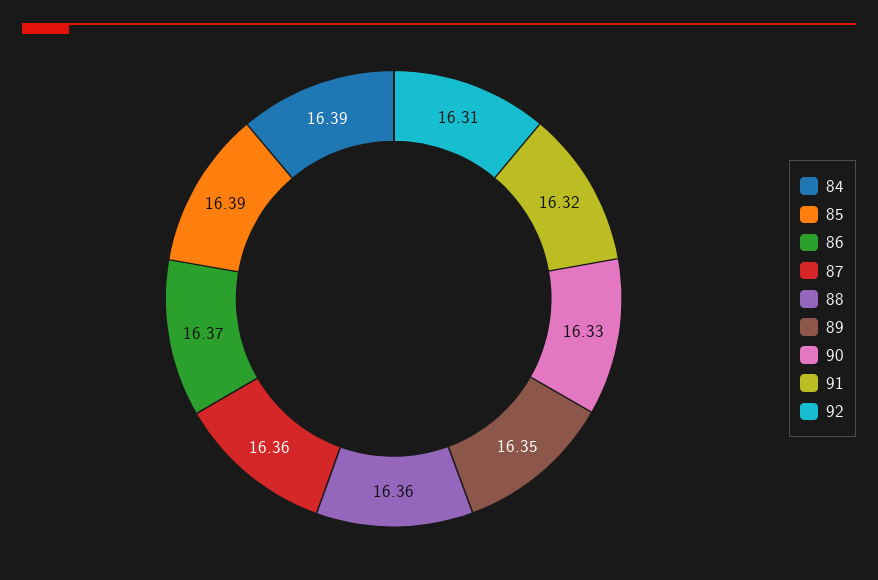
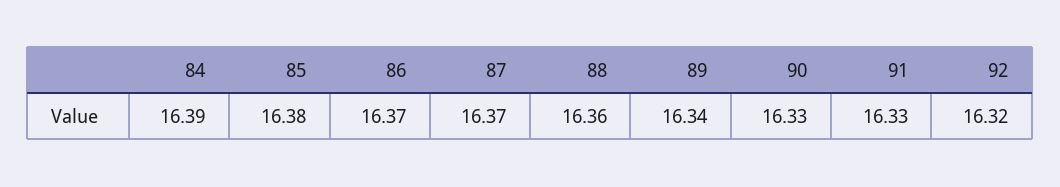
85: 16.39 -> 16.38
87: 16.36 -> 16.37
89: 16.35 -> 16.34
91: 16.32 -> 16.33
92: 16.31 -> 16.32

